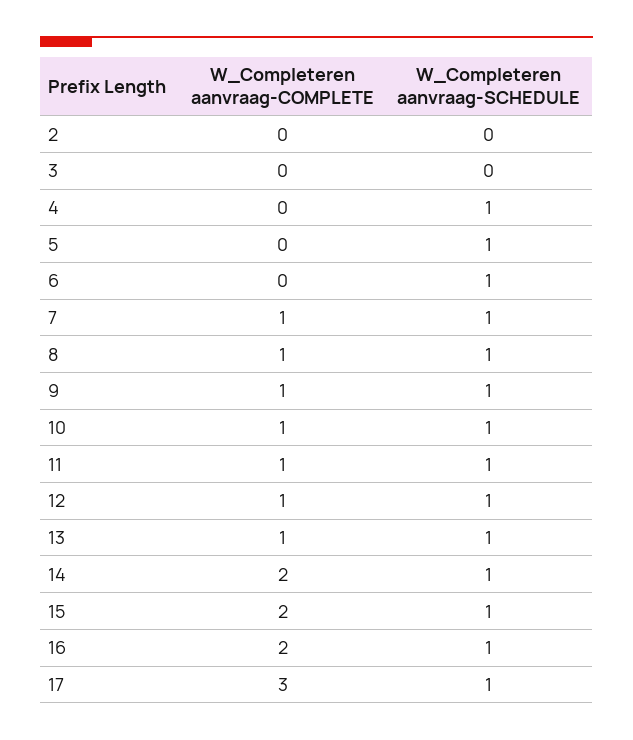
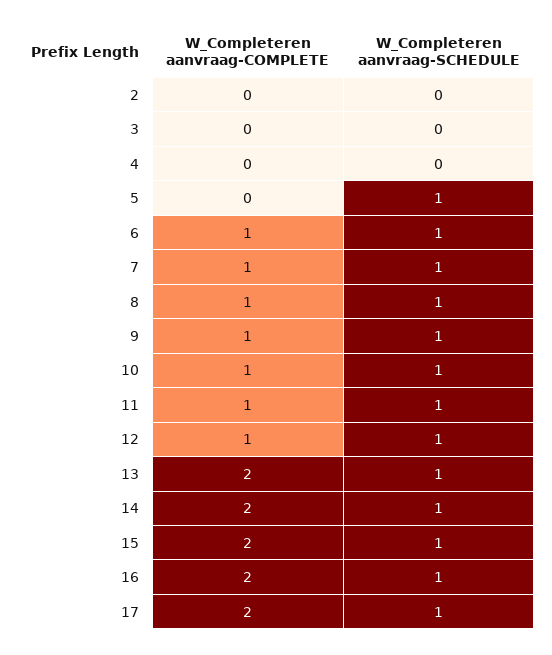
W_Completeren aanvraag-SCHEDULE, 4: 1 -> 0
W_Completeren aanvraag-COMPLETE, 6: 0 -> 1
W_Completeren aanvraag-COMPLETE, 13: 1 -> 2
W_Completeren aanvraag-COMPLETE, 17: 3 -> 2

